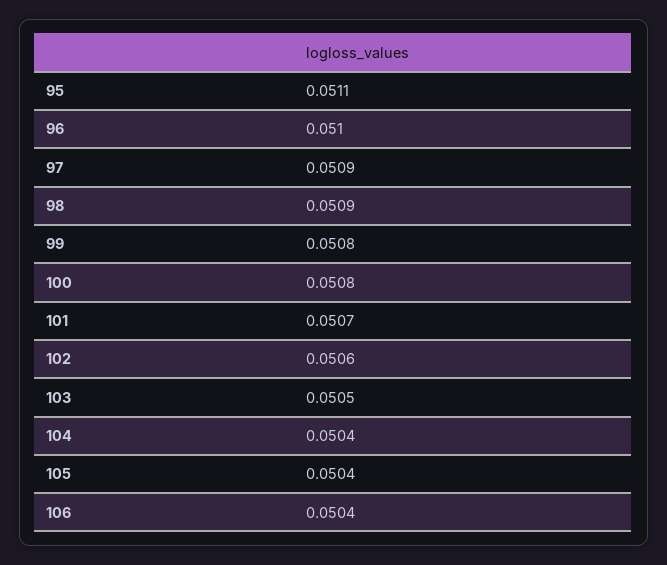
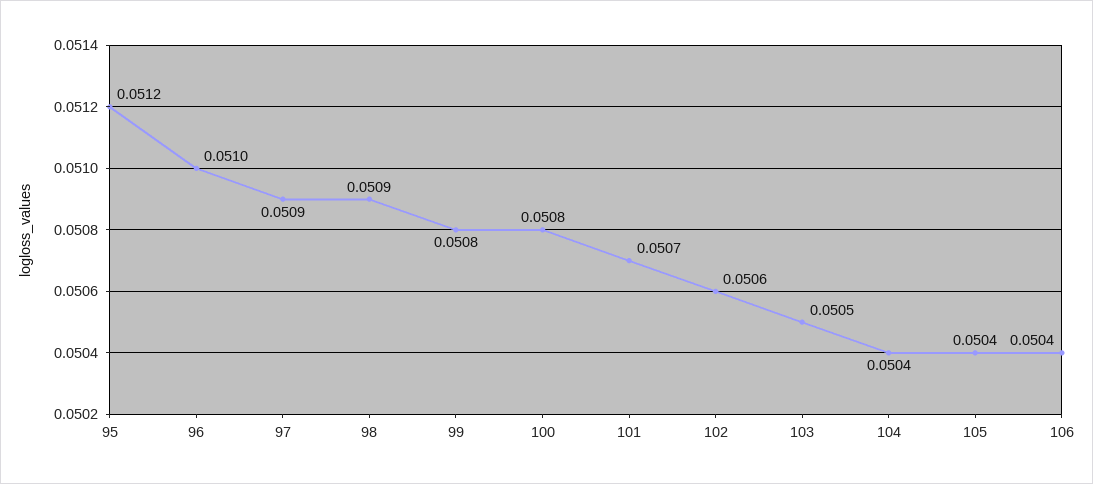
95: 0.0511 -> 0.0512

